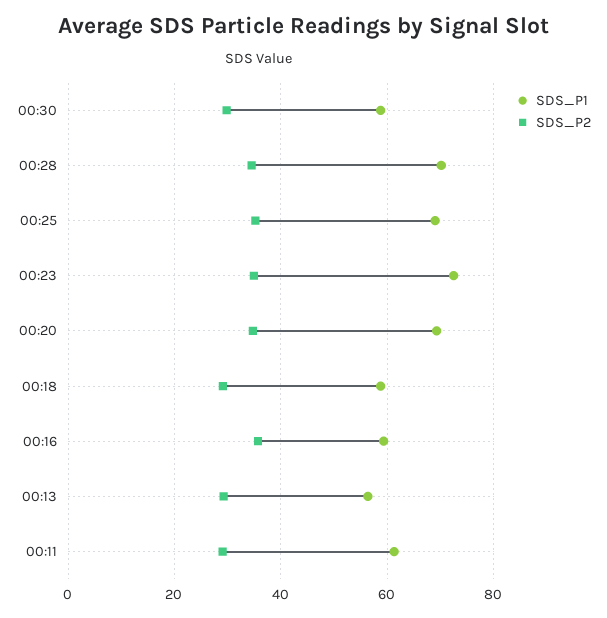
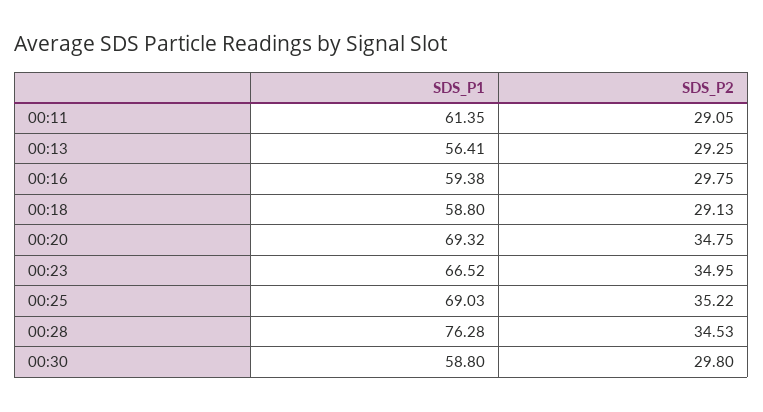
SDS_P1, 00:28: 70 -> 76.28
SDS_P1, 00:23: 72 -> 66.52
SDS_P2, 00:16: 36 -> 29.75

